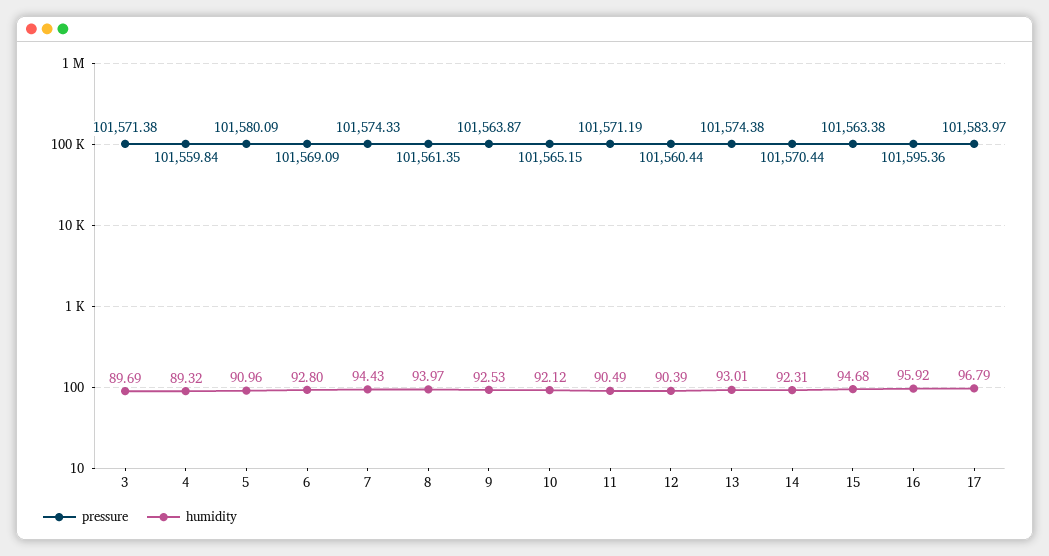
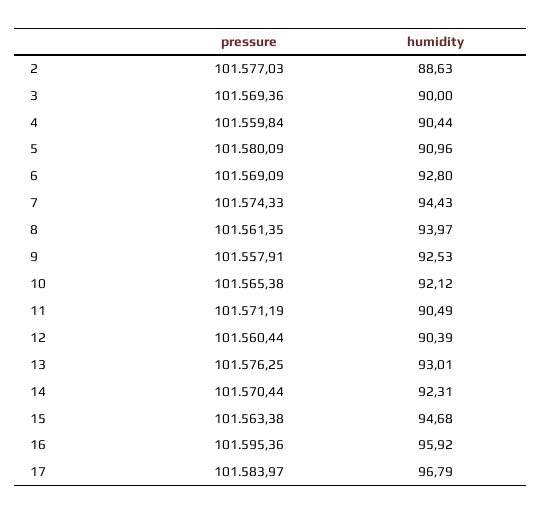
pressure, 3: 101571.38 -> 101569.36
humidity, 3: 89.69 -> 90
humidity, 4: 89.32 -> 90.44
pressure, 9: 101563.87 -> 101557.91
pressure, 10: 101565.15 -> 101565.38
pressure, 13: 101574.38 -> 101576.25
pressure, 2: none -> 101577.03
humidity, 2: none -> 88.63

